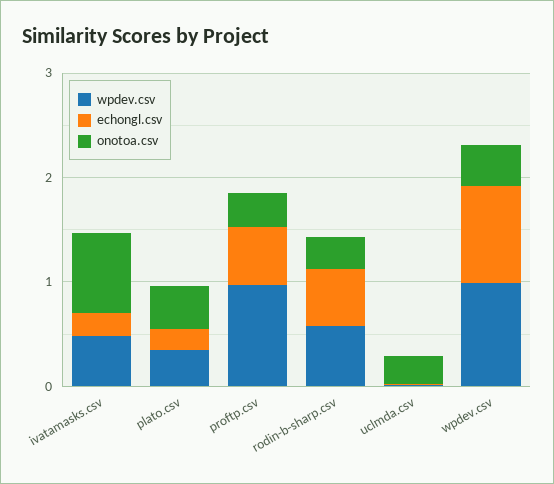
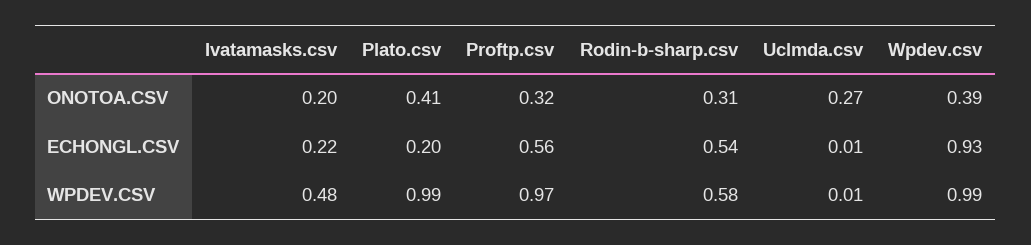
onotoa.csv, ivatamasks.csv: 0.8 -> 0.2
wpdev.csv, plato.csv: 0.4 -> 0.99

